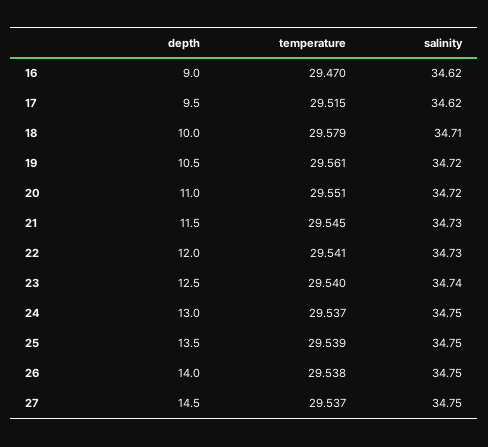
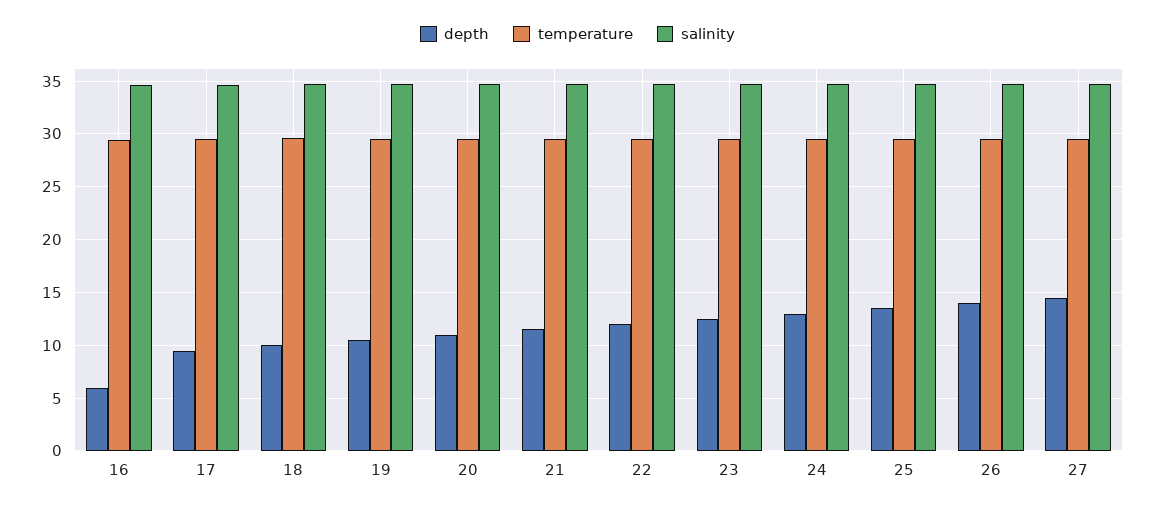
depth, 16: 9 -> 6

